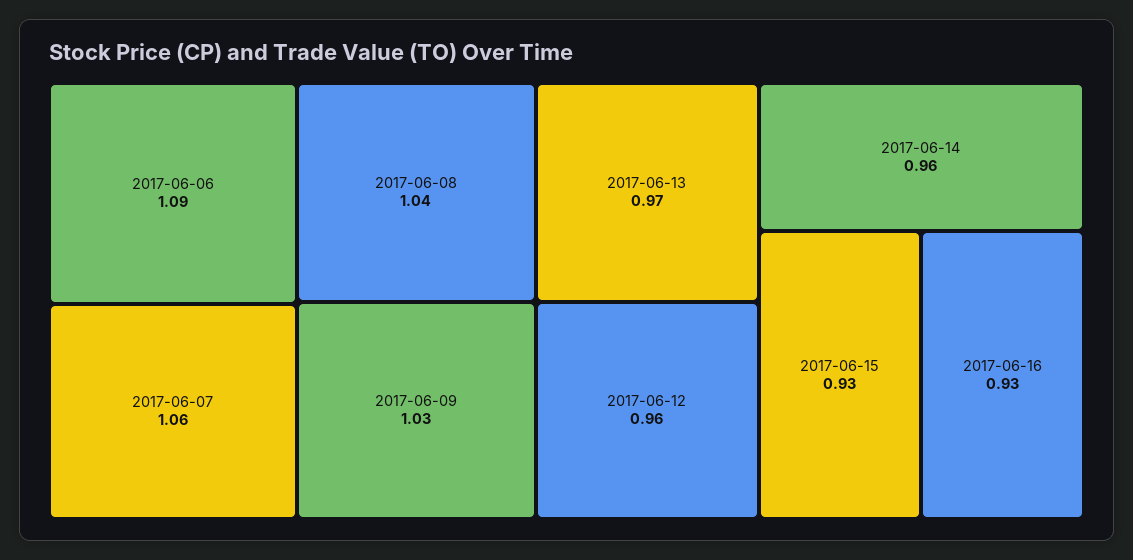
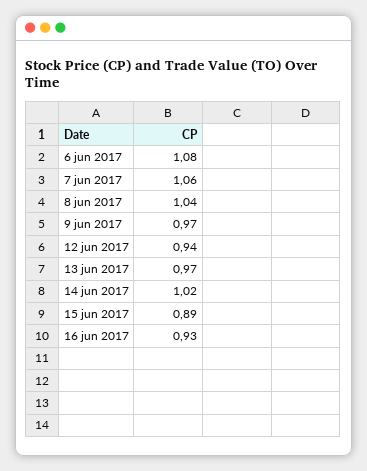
2017-06-06: 1.09 -> 1.08
2017-06-09: 1.03 -> 0.97
2017-06-12: 0.96 -> 0.94
2017-06-14: 0.96 -> 1.02
2017-06-15: 0.93 -> 0.89

